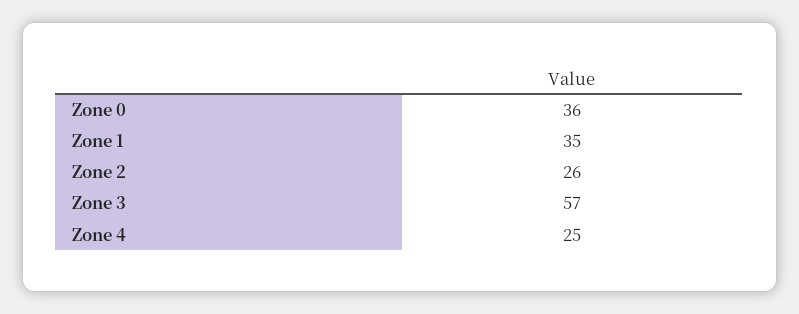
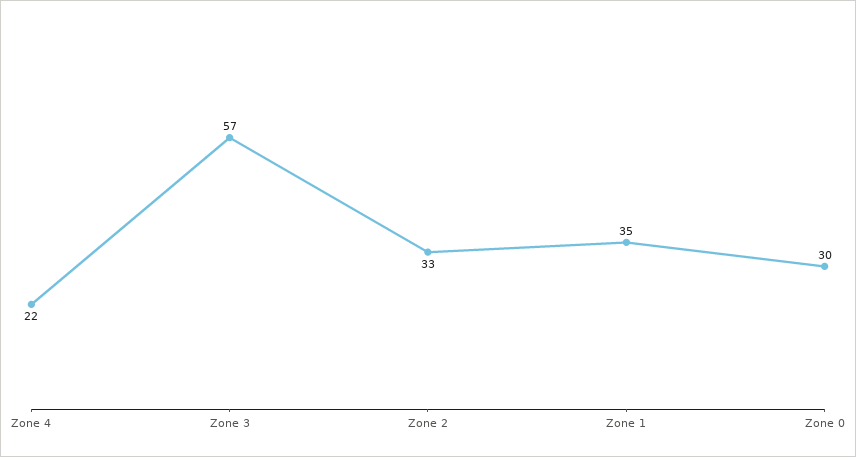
Zone 0: 36 -> 30
Zone 2: 26 -> 33
Zone 4: 25 -> 22

